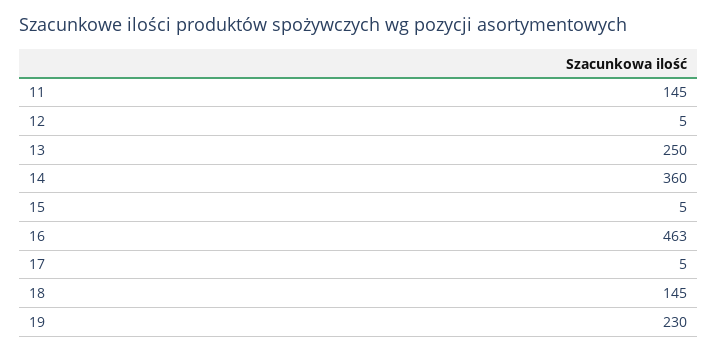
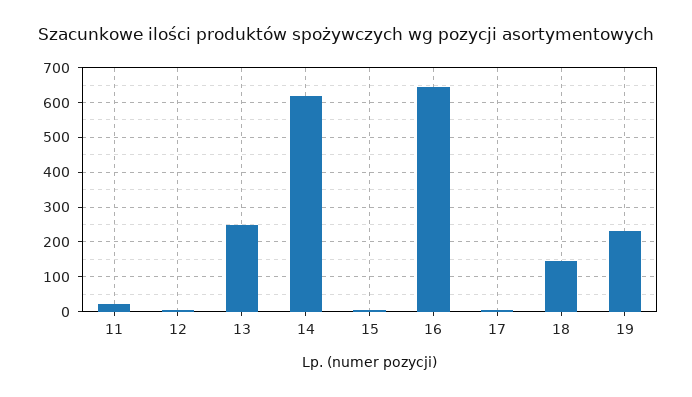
11: 145 -> 20
14: 360 -> 620
16: 463 -> 640

